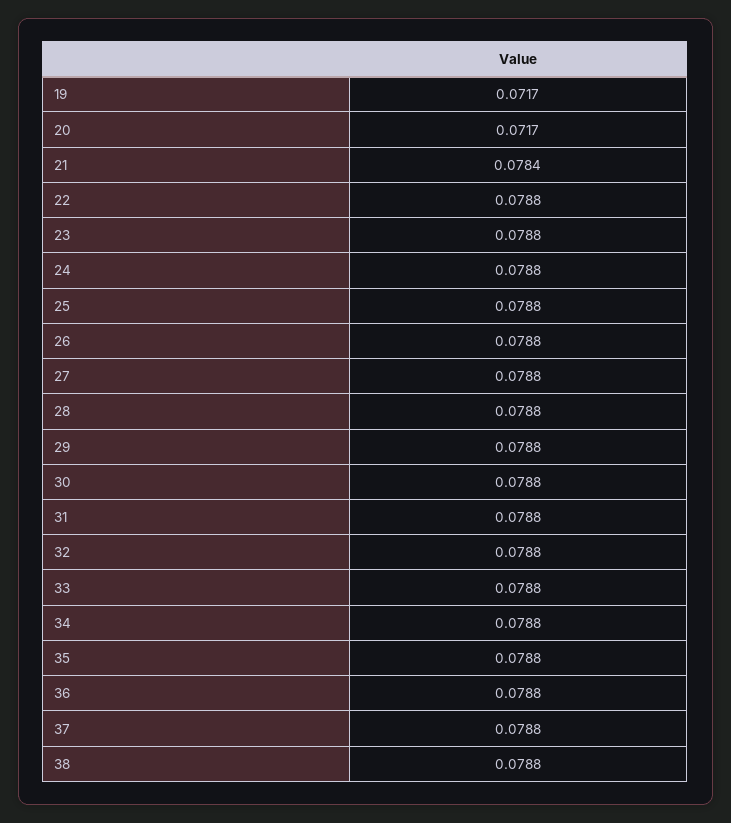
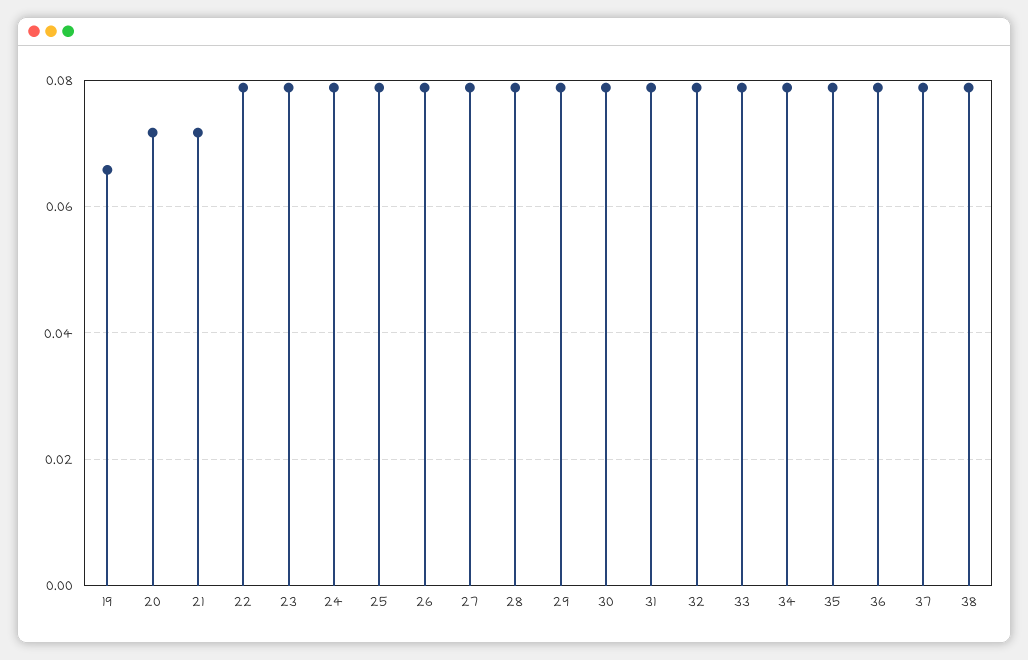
19: 0.0717 -> 0.066
21: 0.0784 -> 0.072

